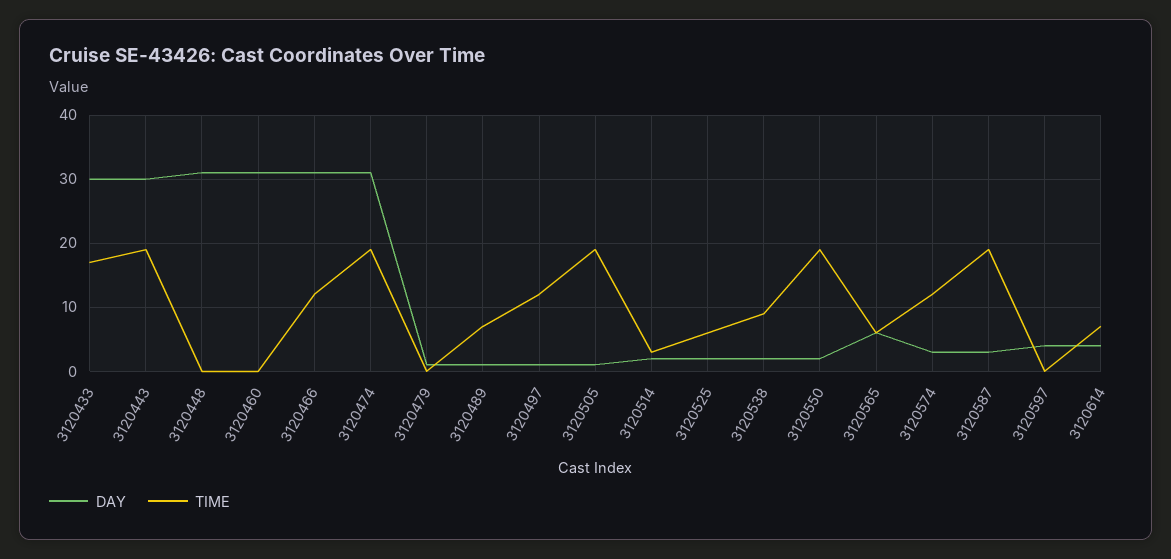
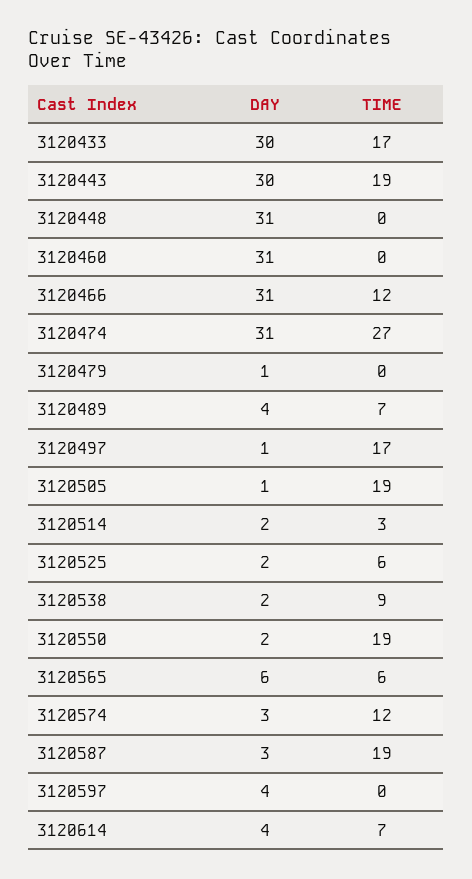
TIME, 3120474: 19 -> 27
DAY, 3120489: 1 -> 4
TIME, 3120497: 12 -> 17

